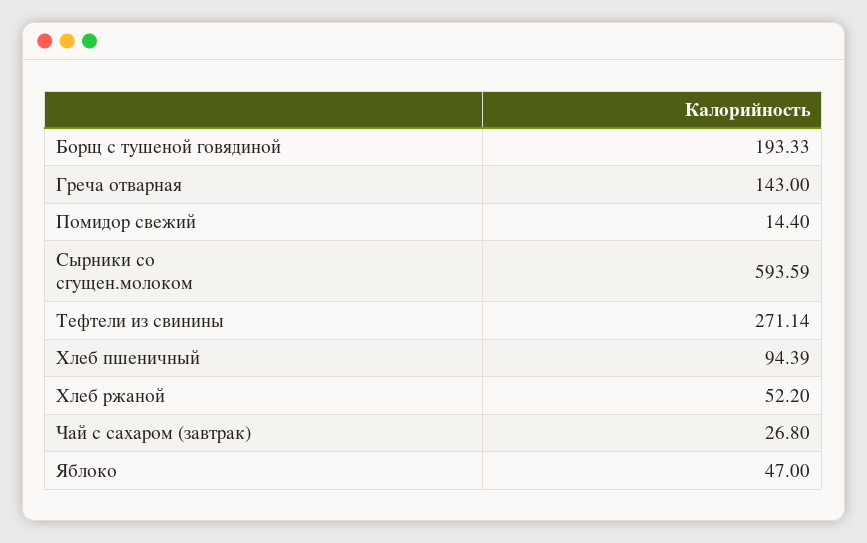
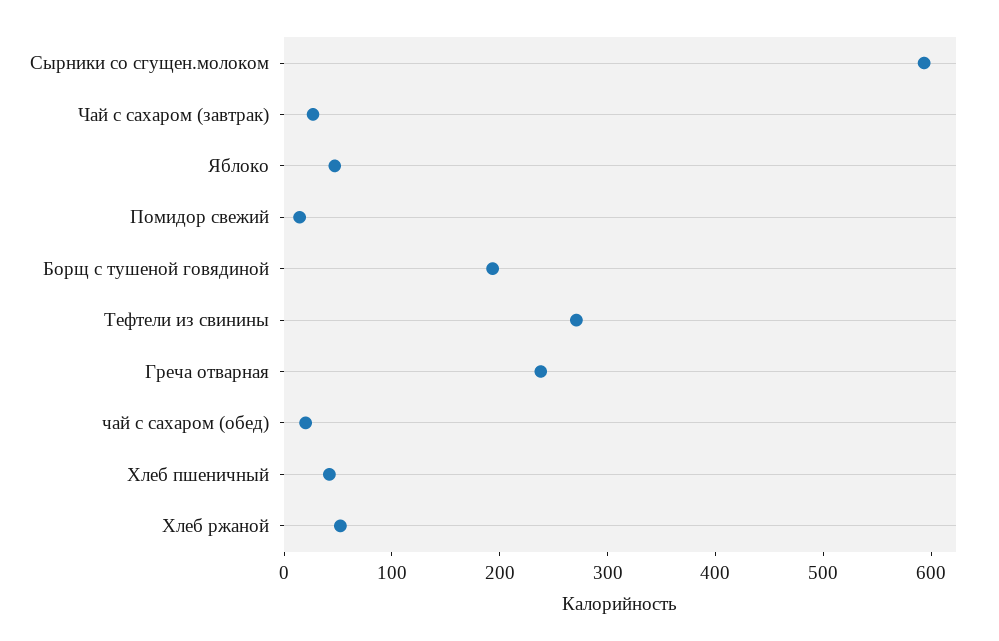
Греча отварная: 143 -> 240
Хлеб пшеничный: 94.39 -> 40
чай с сахаром (обед): none -> 20

